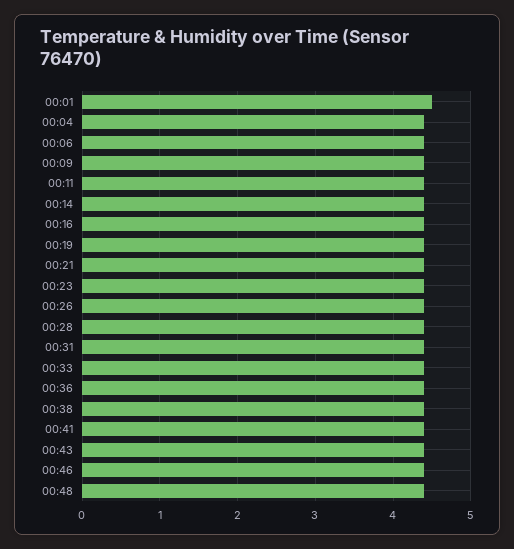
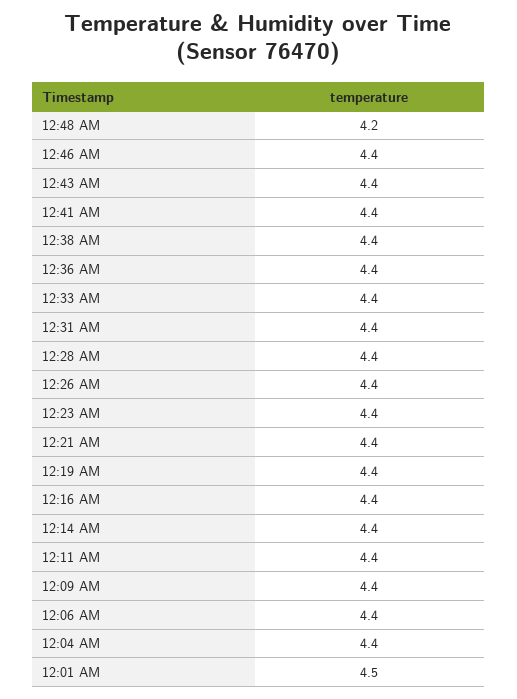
00:48: 4.4 -> 4.2

